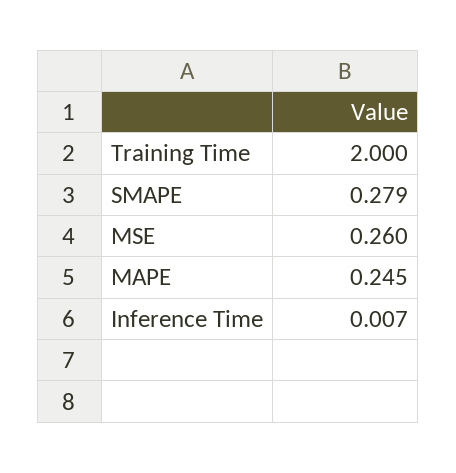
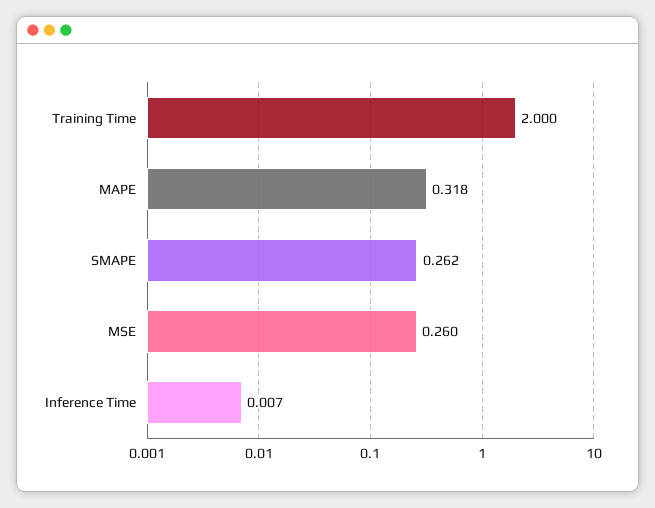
SMAPE: 0.279 -> 0.262
MAPE: 0.245 -> 0.318

